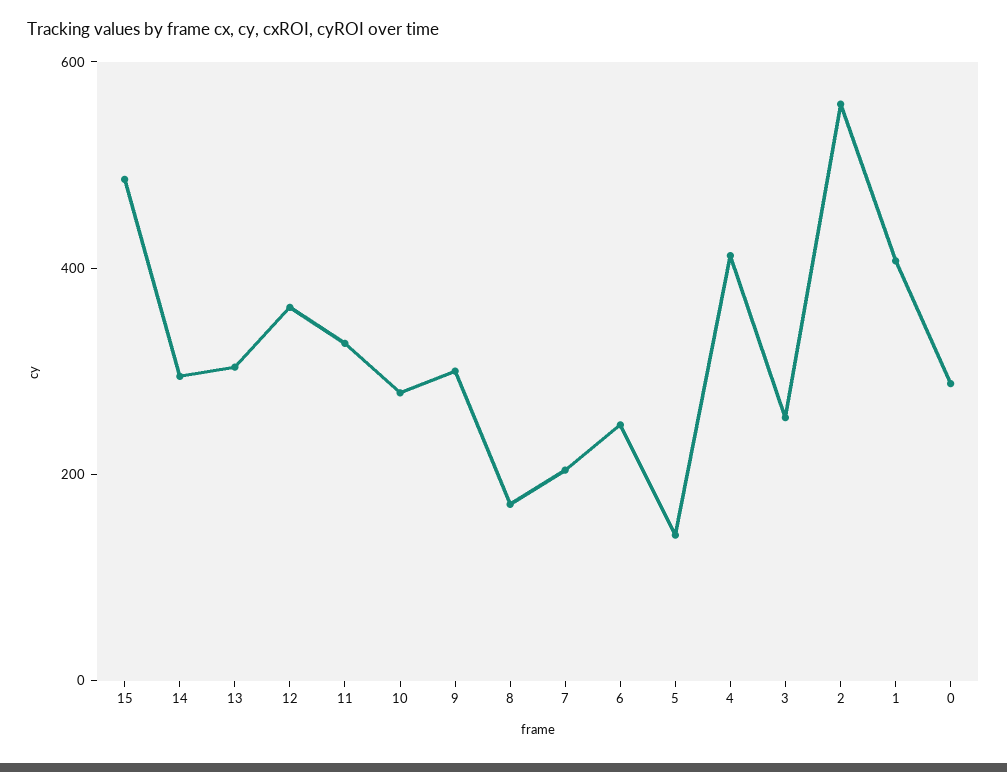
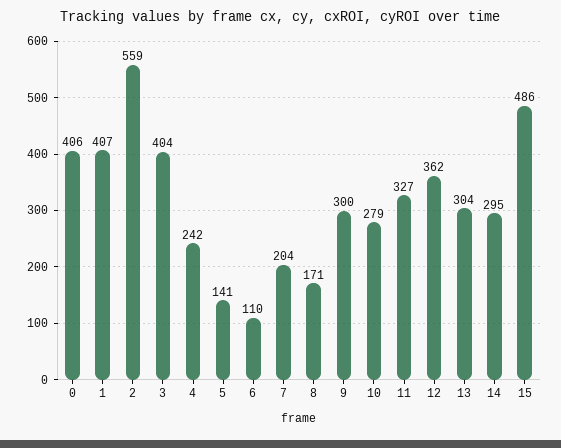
6: 250 -> 110
4: 400 -> 242
3: 250 -> 404
0: 300 -> 406

